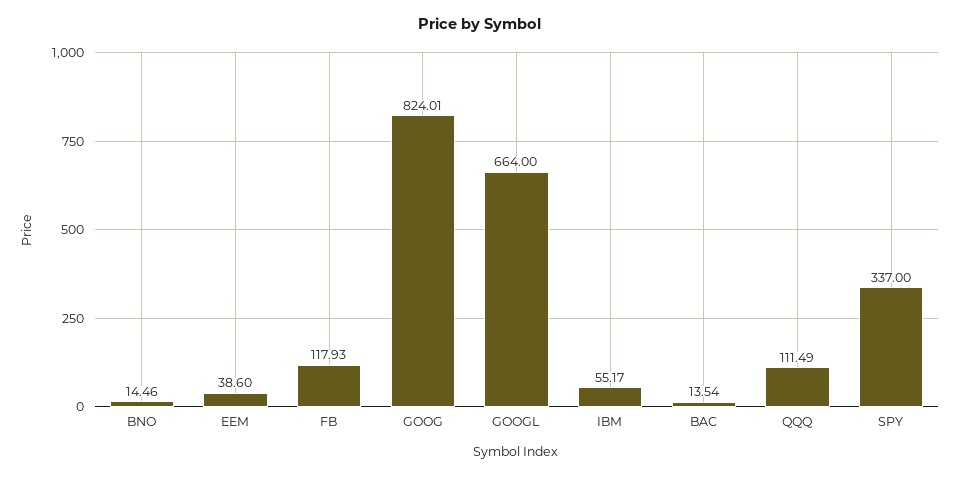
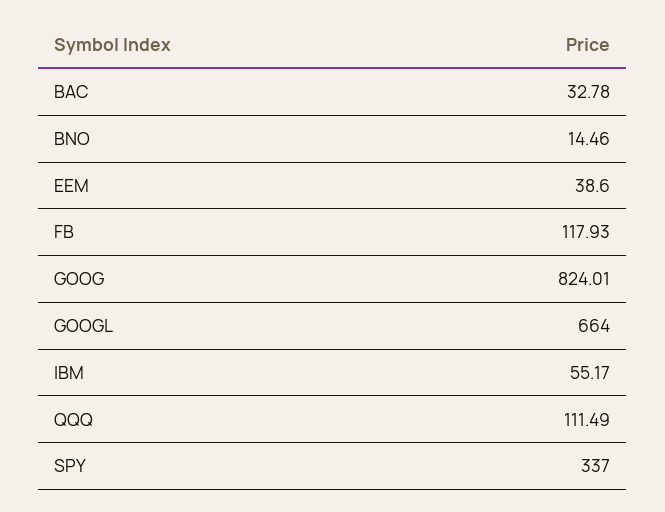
BAC: 13.54 -> 32.78

